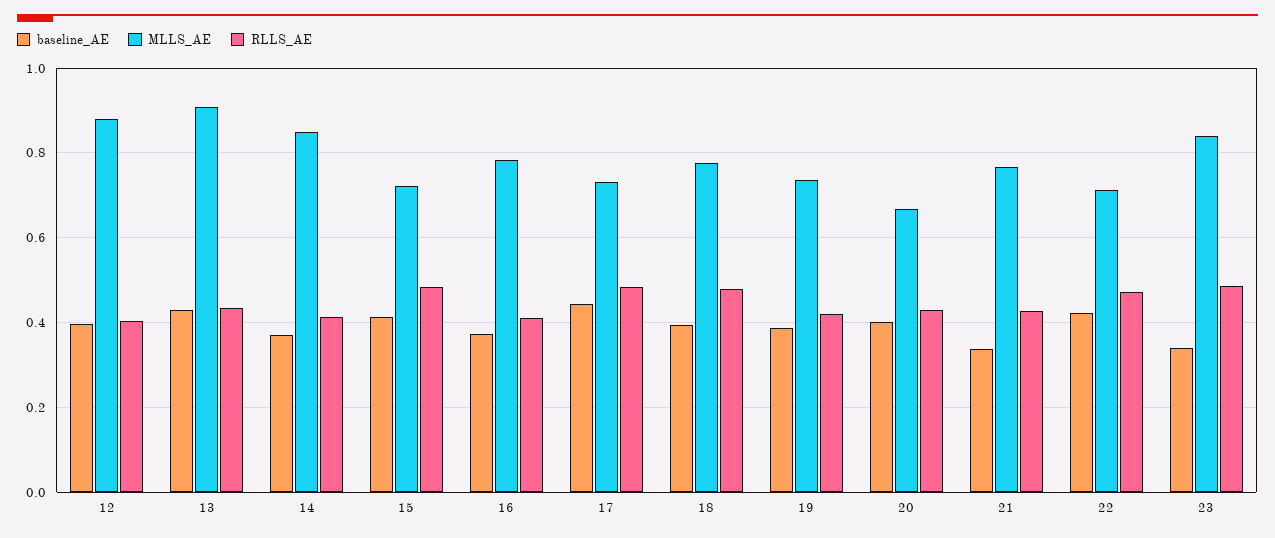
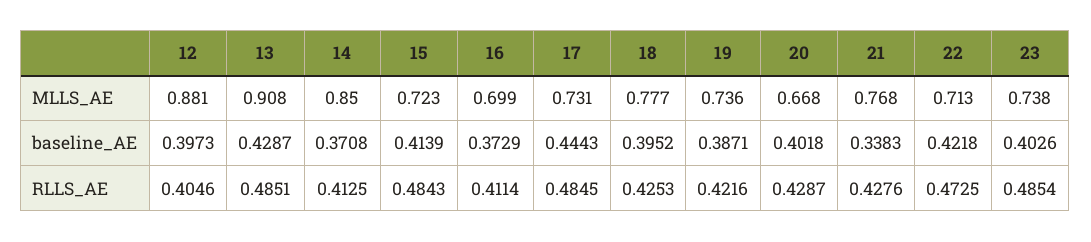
RLLS_AE, 13: 0.44 -> 0.4851
MLLS_AE, 16: 0.78 -> 0.699
RLLS_AE, 18: 0.48 -> 0.4253
baseline_AE, 23: 0.34 -> 0.4026
MLLS_AE, 23: 0.84 -> 0.738

